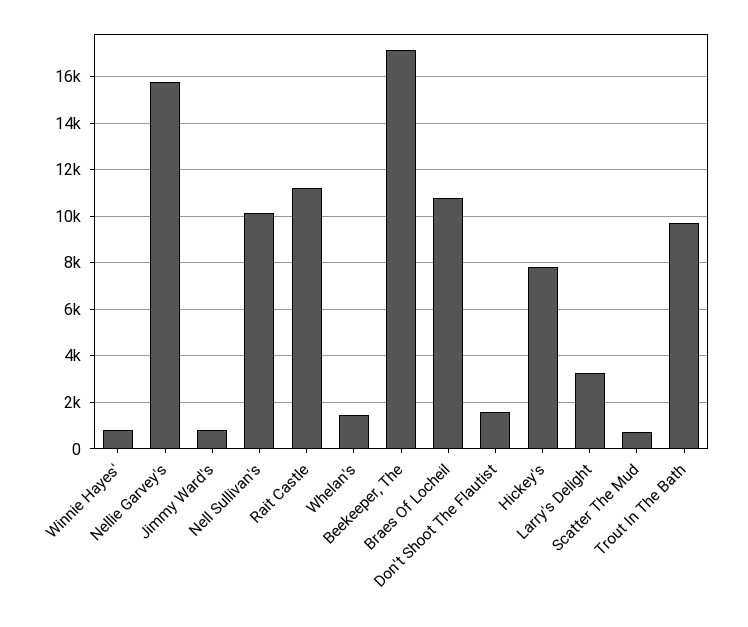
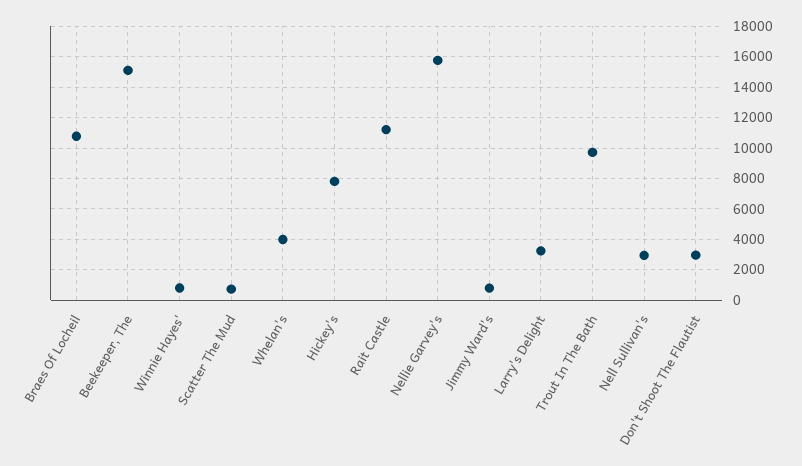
Nell Sullivan's: 10000 -> 3000
Whelan's: 1500 -> 4000
Beekeeper, The: 17000 -> 15000
Don't Shoot The Flautist: 1500 -> 3000

